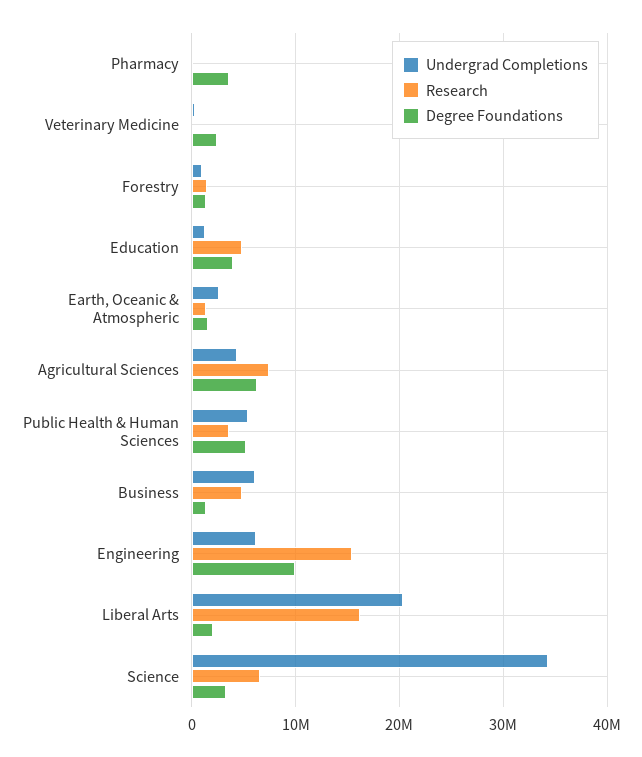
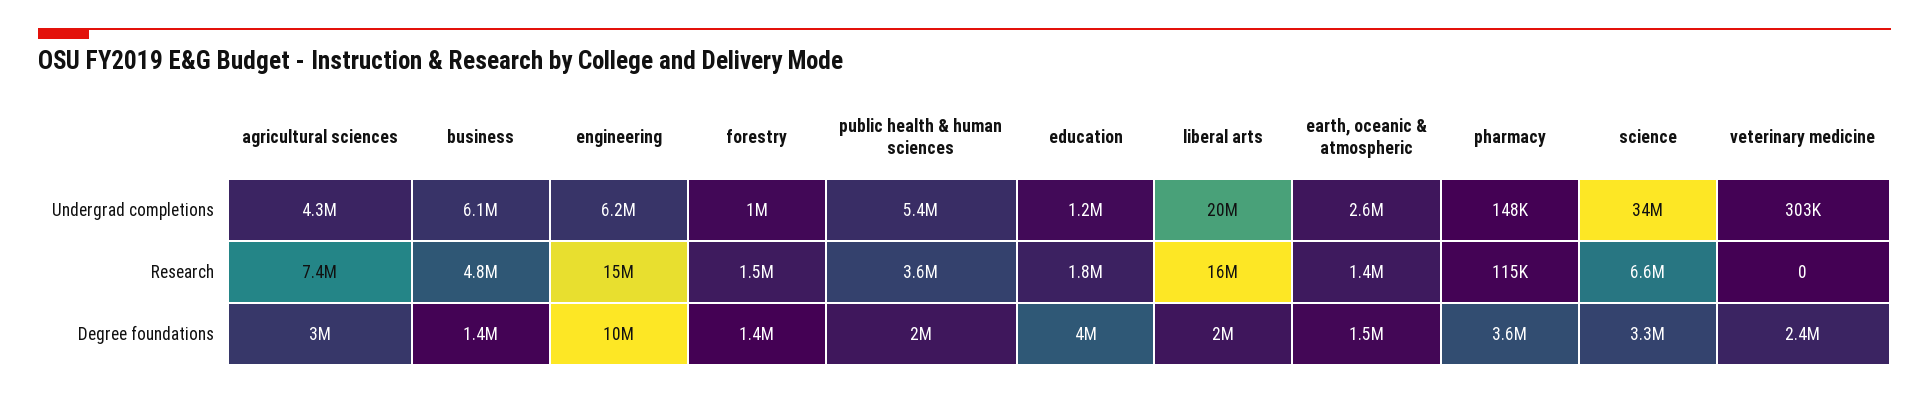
Research, Education: 5000000 -> 1800000
Degree Foundations, Agricultural Sciences: 6000000 -> 3000000
Degree Foundations, Public Health & Human Sciences: 5000000 -> 2000000

